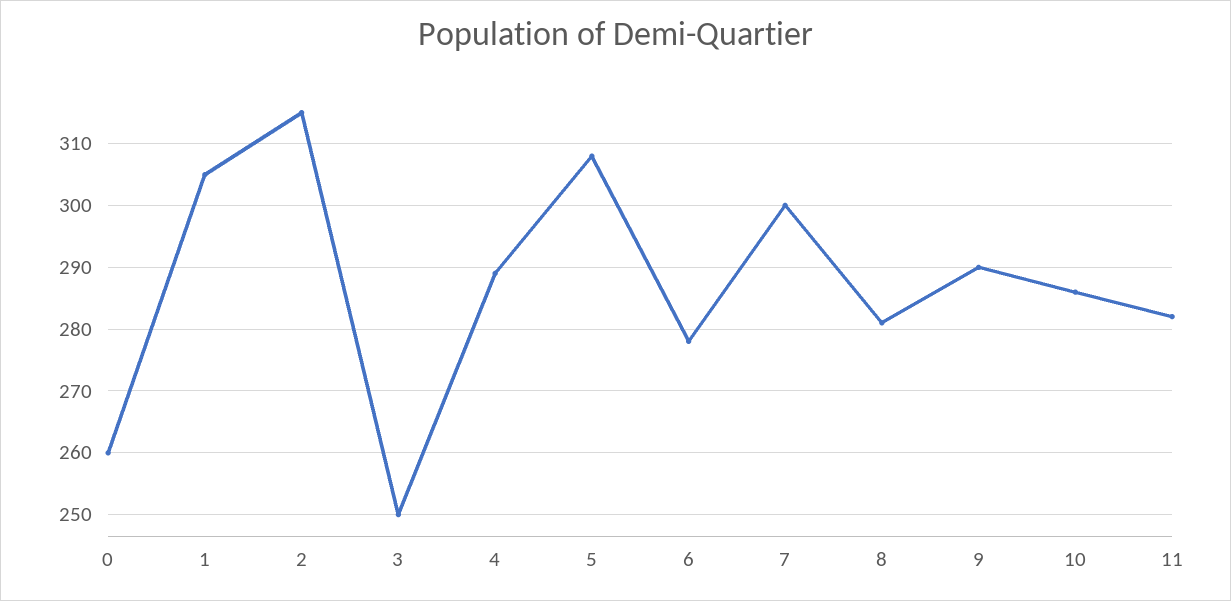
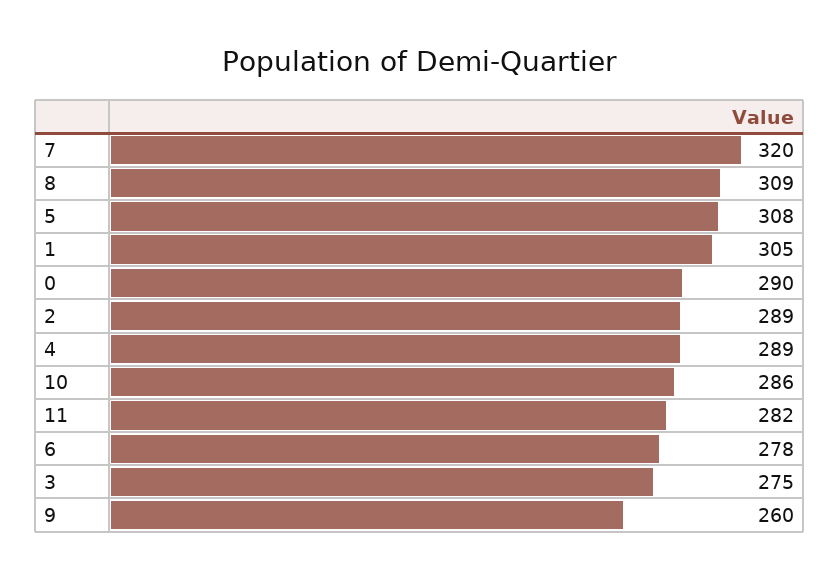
0: 260 -> 290
2: 315 -> 289
3: 250 -> 275
7: 300 -> 320
8: 281 -> 309
9: 290 -> 260

